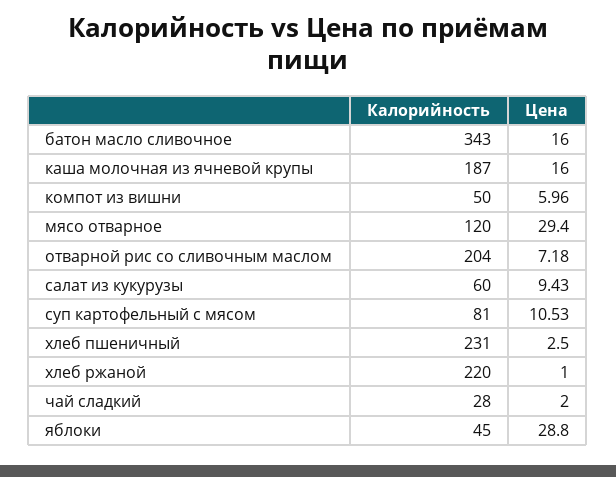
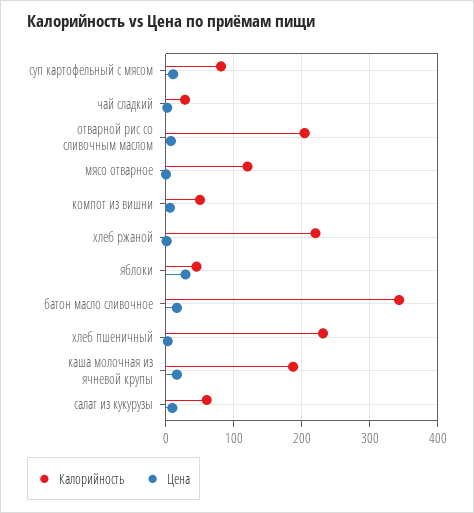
Цена, мясо отварное: 29.4 -> 0

